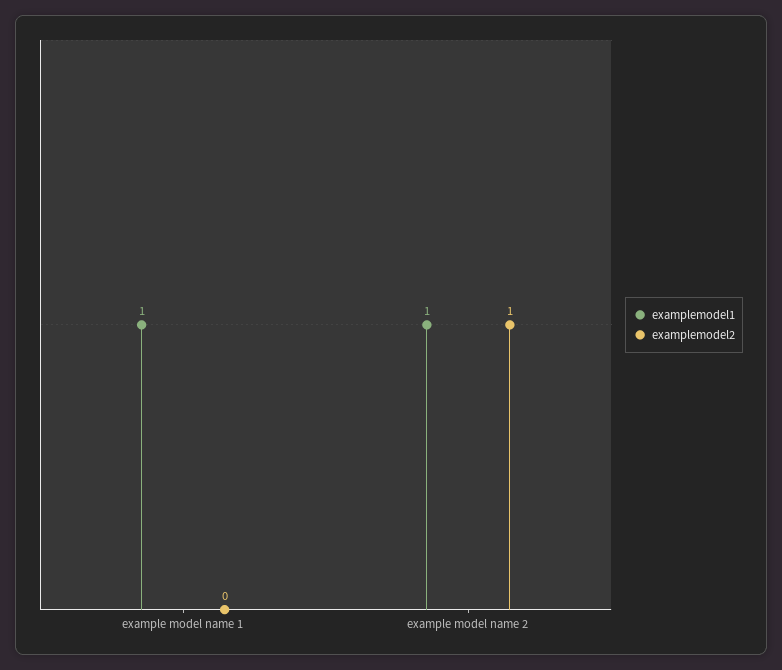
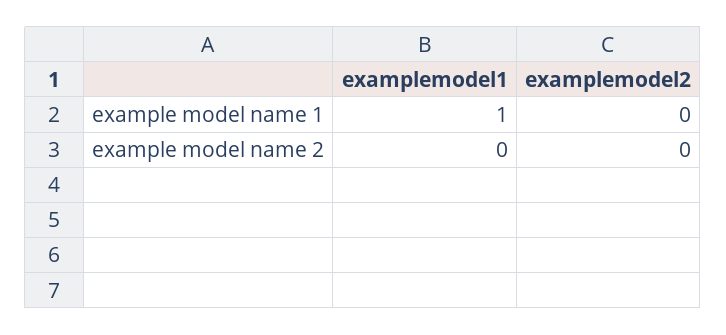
examplemodel1, example model name 2: 1 -> 0
examplemodel2, example model name 2: 1 -> 0

